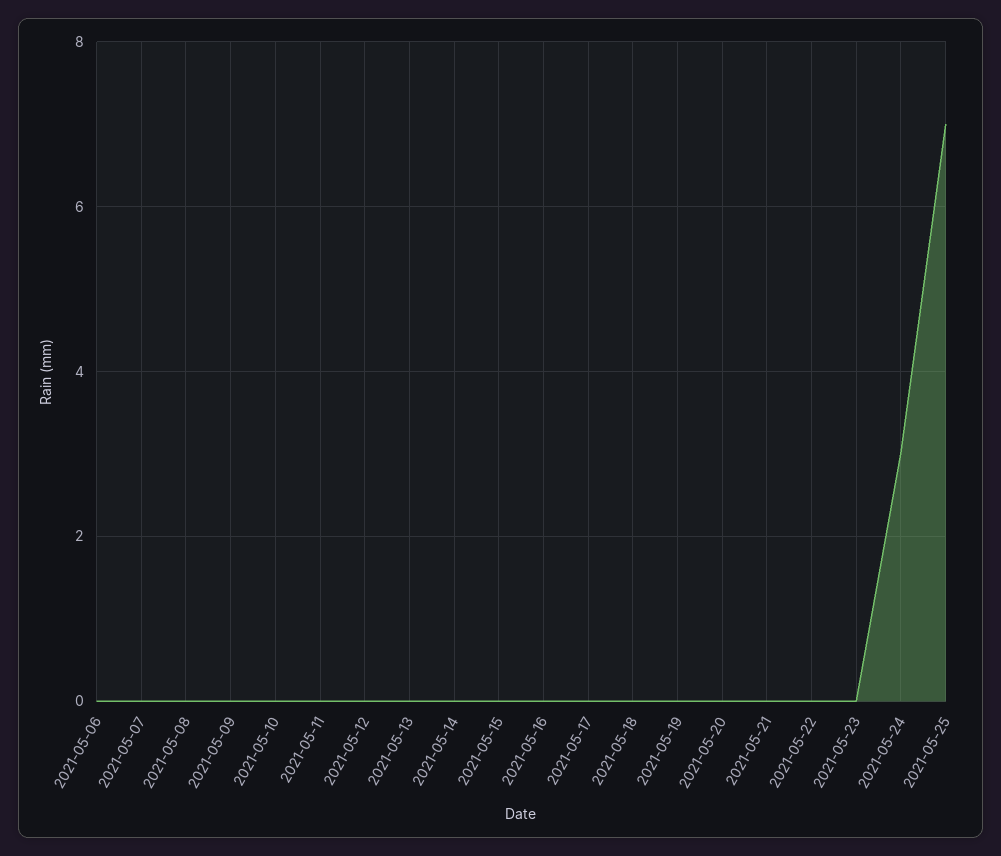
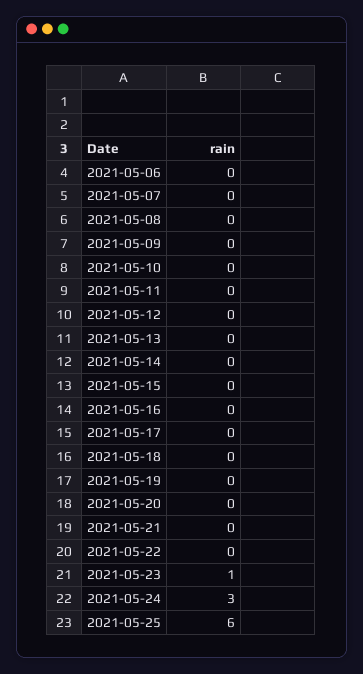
2021-05-23: 0 -> 1
2021-05-25: 7 -> 6

